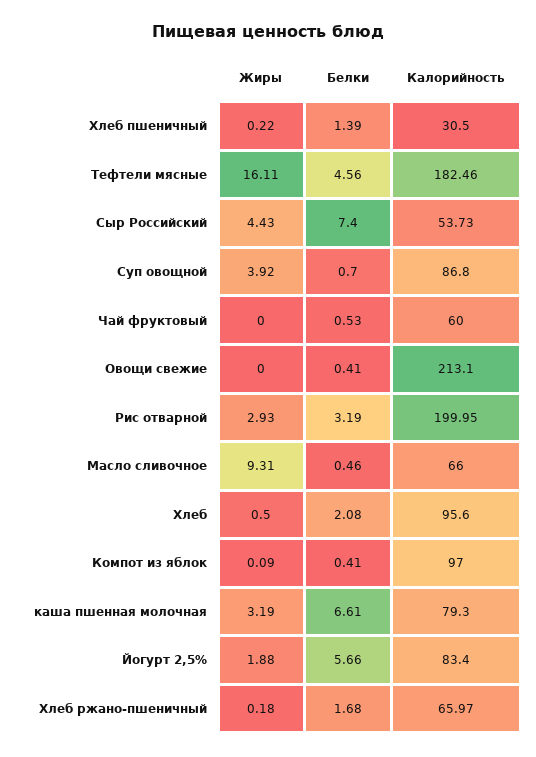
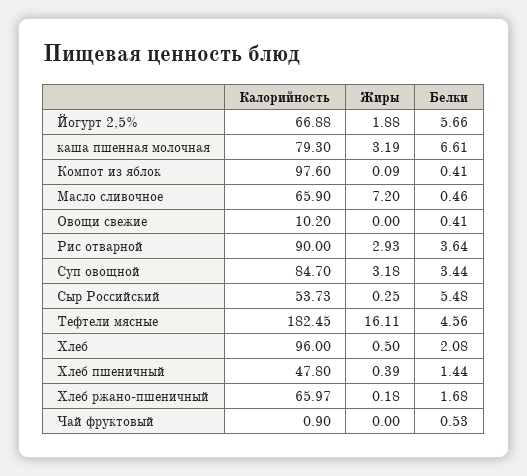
Жиры, Хлеб пшеничный: 0.22 -> 0.39
Белки, Хлеб пшеничный: 1.39 -> 1.44
Калорийность, Хлеб пшеничный: 30.5 -> 47.8
Калорийность, Тефтели мясные: 182.46 -> 182.45
Жиры, Сыр Российский: 4.43 -> 0.25
Белки, Сыр Российский: 7.4 -> 5.48
Жиры, Суп овощной: 3.92 -> 3.18
Белки, Суп овощной: 0.7 -> 3.44
Калорийность, Суп овощной: 86.8 -> 84.7
Калорийность, Чай фруктовый: 60 -> 0.9
Калорийность, Овощи свежие: 213.1 -> 10.2
Белки, Рис отварной: 3.19 -> 3.64
Калорийность, Рис отварной: 199.95 -> 90
Жиры, Масло сливочное: 9.31 -> 7.2
Калорийность, Масло сливочное: 66 -> 65.9
Калорийность, Хлеб: 95.6 -> 96
Калорийность, Компот из яблок: 97 -> 97.6
Калорийность, Йогурт 2,5%: 83.4 -> 66.88

